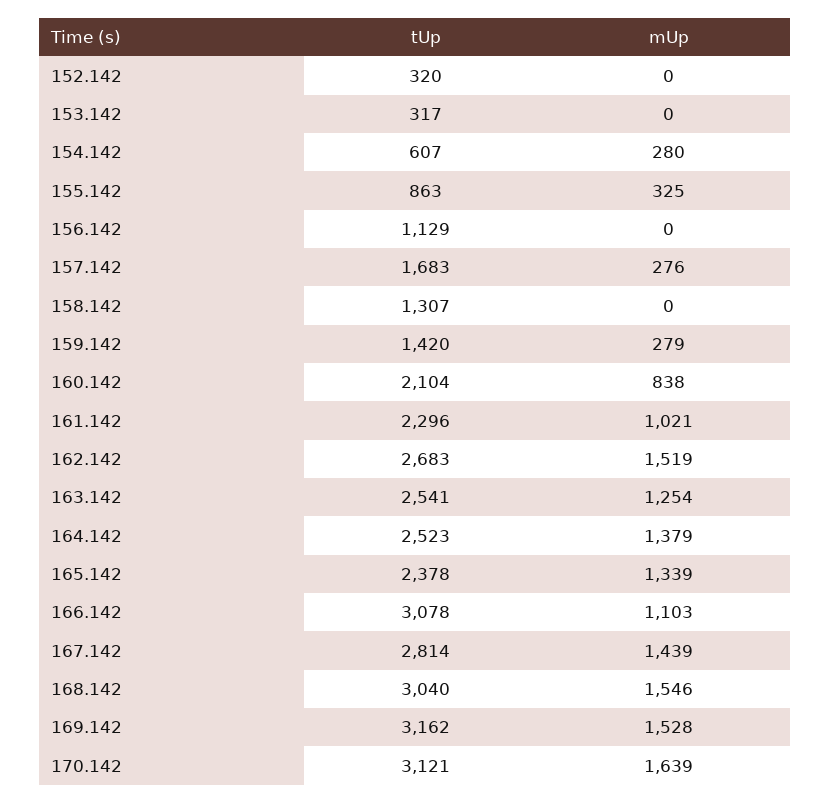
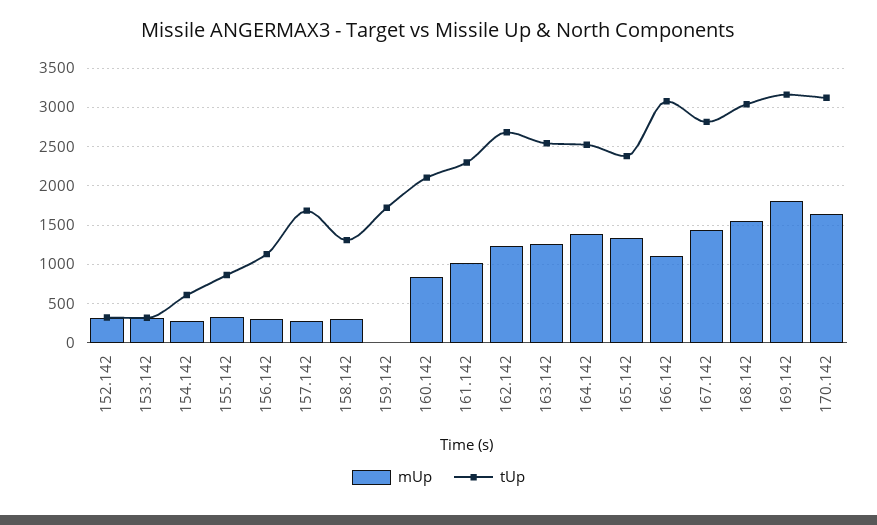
mUp, 152.142: 0 -> 300
mUp, 153.142: 0 -> 300
mUp, 156.142: 0 -> 300
mUp, 158.142: 0 -> 300
tUp, 159.142: 1420 -> 1700
mUp, 159.142: 279 -> 0
mUp, 162.142: 1519 -> 1200
mUp, 169.142: 1528 -> 1800

